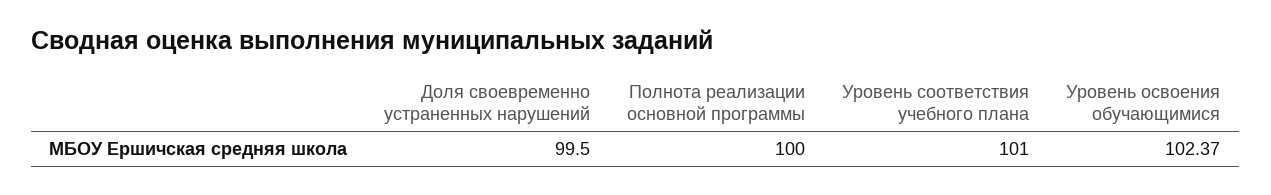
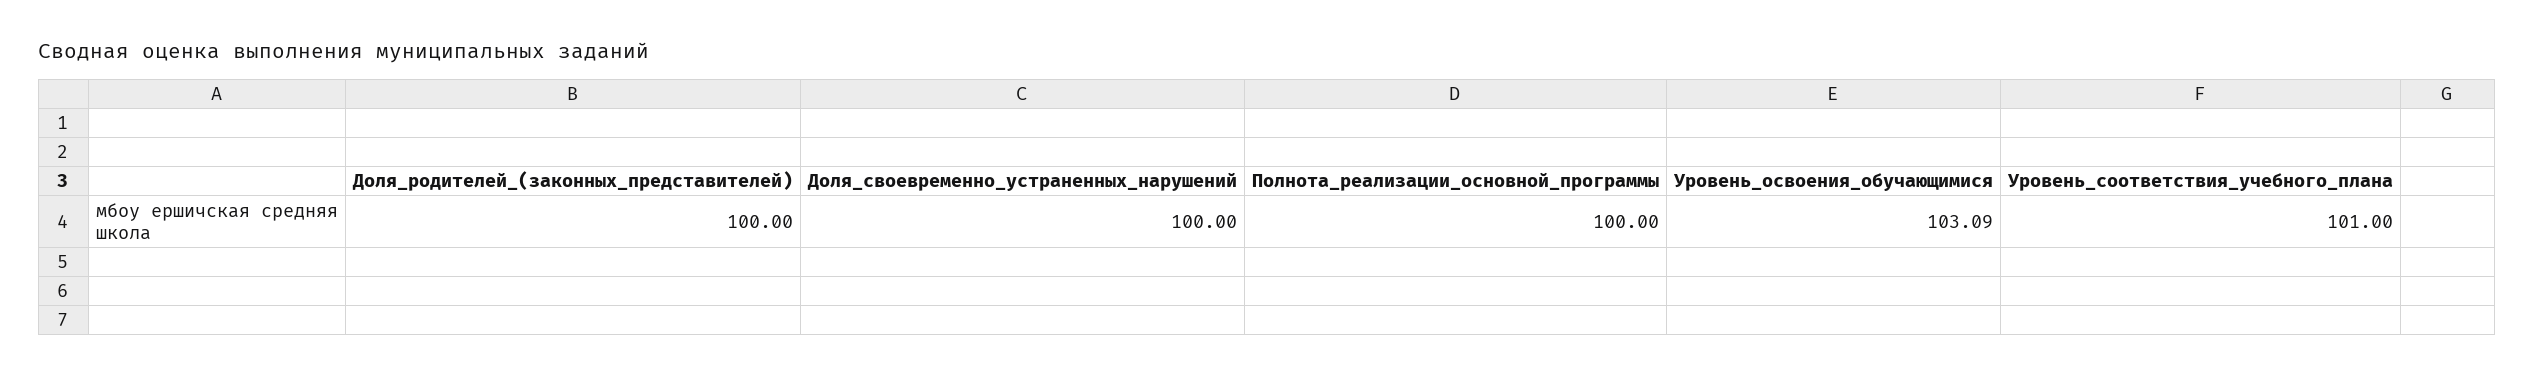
Доля своевременно устраненных нарушений: 99.5 -> 100
Уровень освоения обучающимися: 102.37 -> 103.09
Доля_родителей_(законных_представителей): none -> 100

